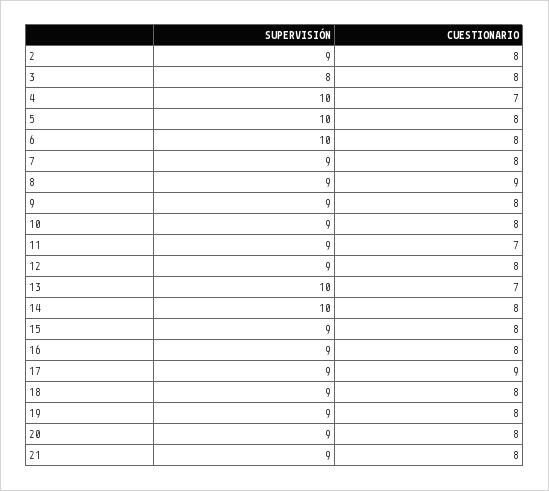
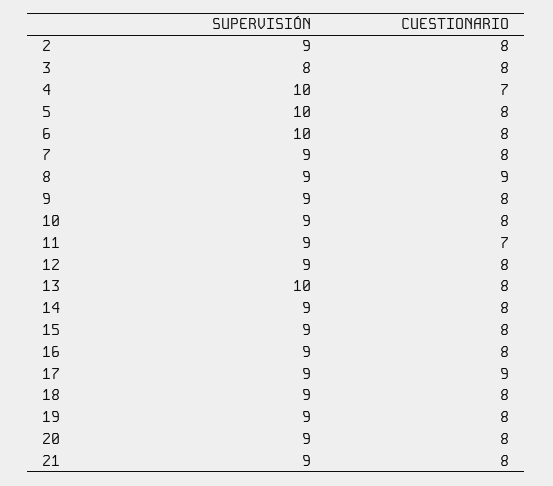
CUESTIONARIO, 13: 7 -> 8
SUPERVISIÓN, 14: 10 -> 9

